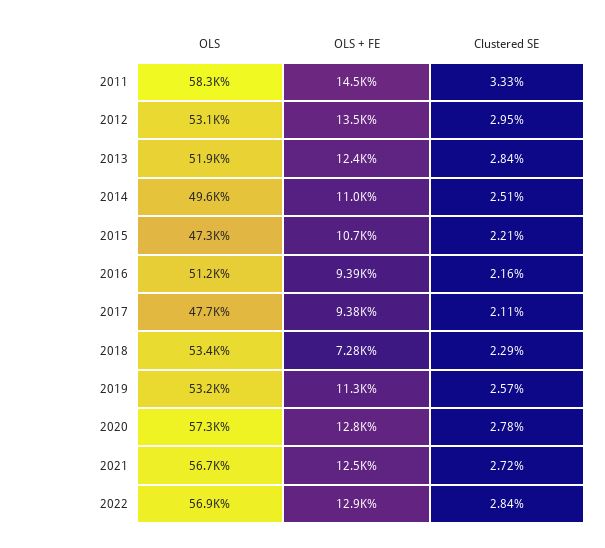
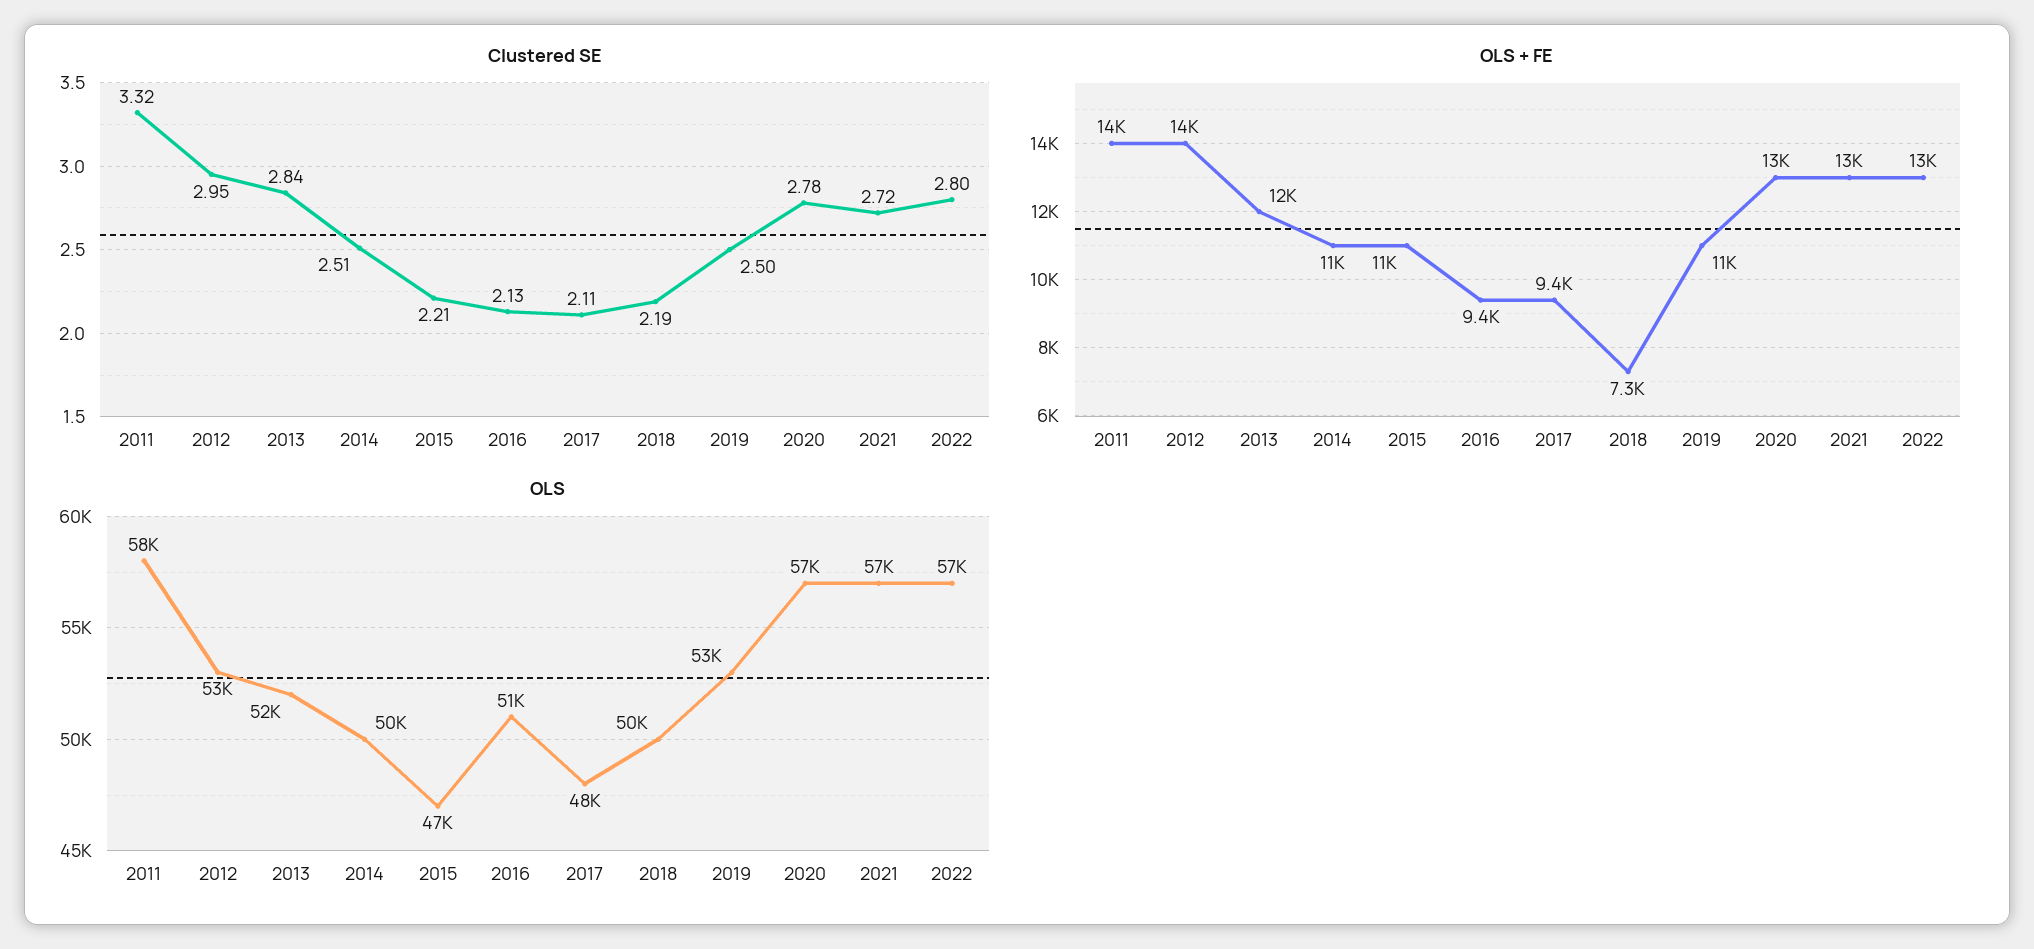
Clustered SE, 2011: 3.33 -> 3.32
Clustered SE, 2016: 2.16 -> 2.13
OLS, 2018: 53400 -> 50000
Clustered SE, 2018: 2.29 -> 2.19
Clustered SE, 2019: 2.57 -> 2.5
Clustered SE, 2022: 2.84 -> 2.8

